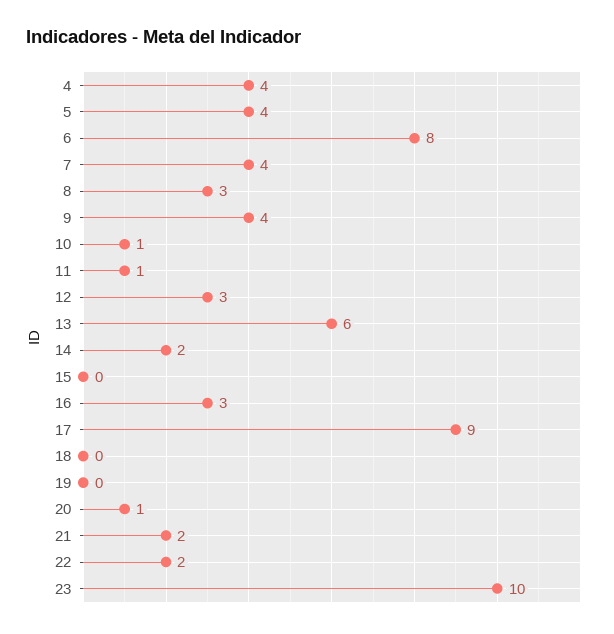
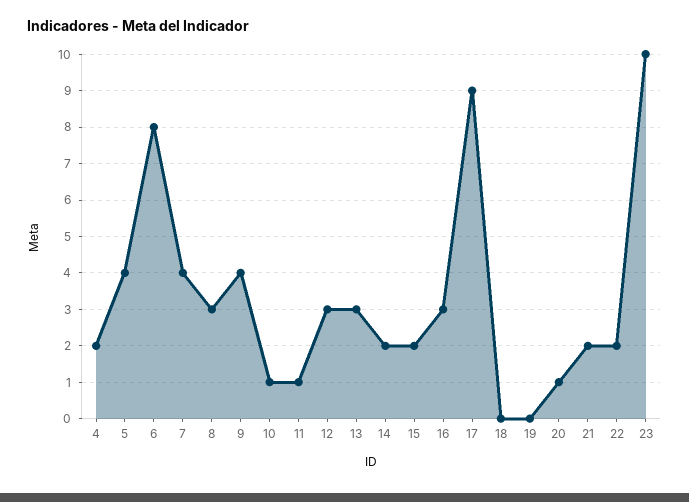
4: 4 -> 2
13: 6 -> 3
15: 0 -> 2

